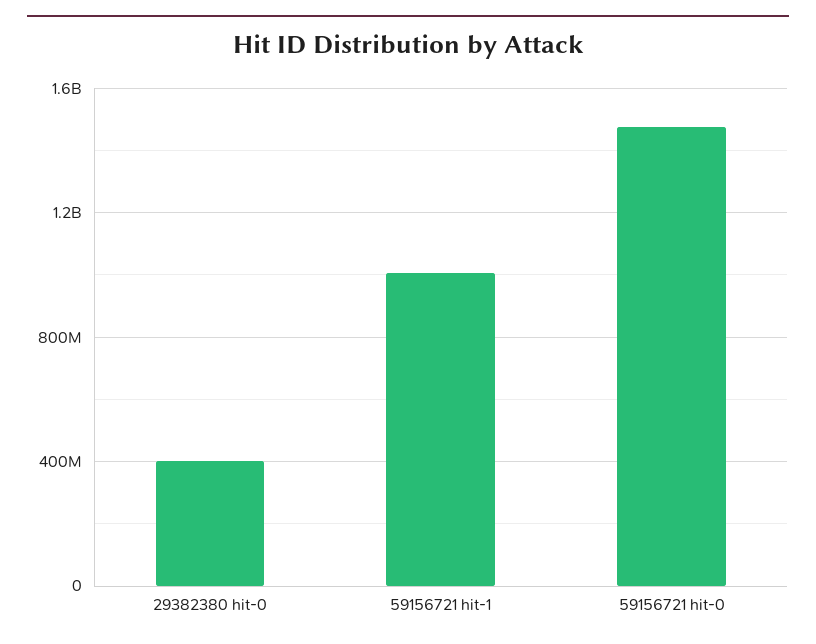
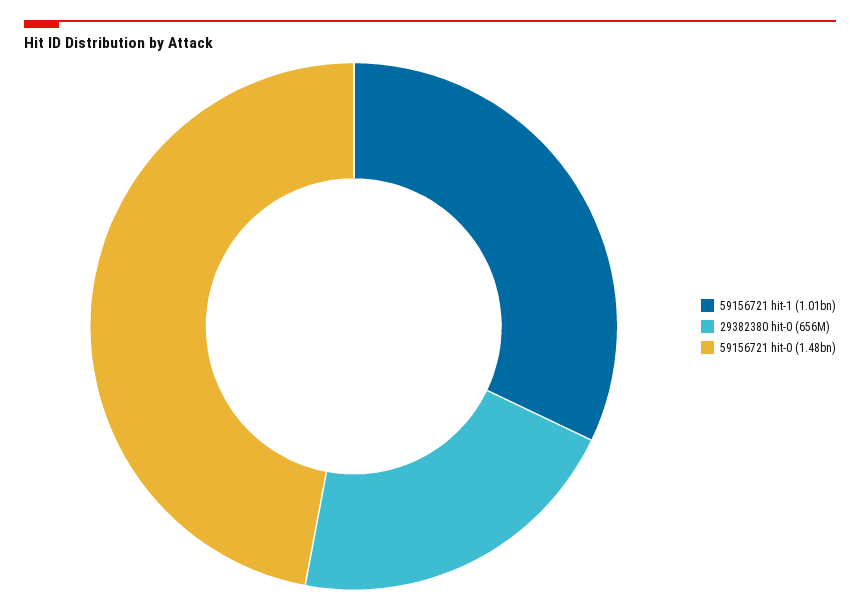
29382380 hit-0: 400000000 -> 656000000

